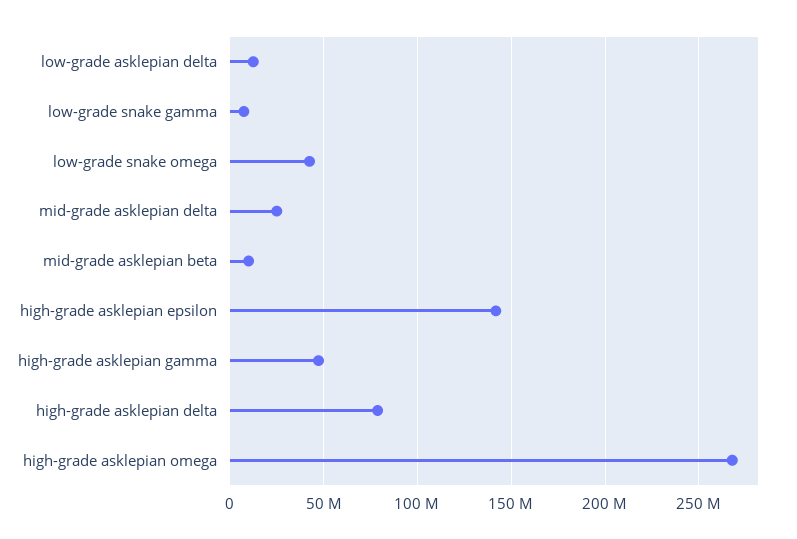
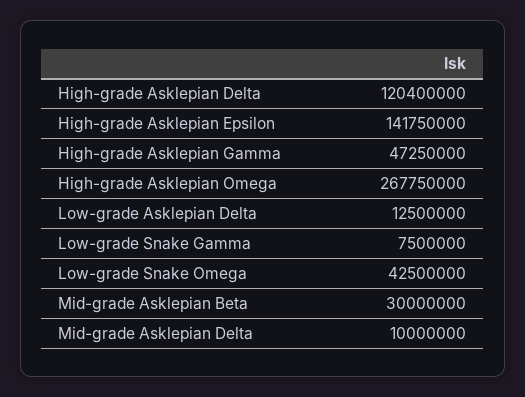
mid-grade asklepian delta: 25000000 -> 10000000
mid-grade asklepian beta: 10000000 -> 30000000
high-grade asklepian delta: 80000000 -> 120400000

